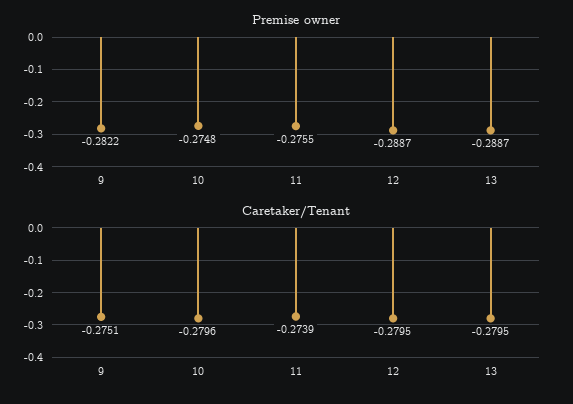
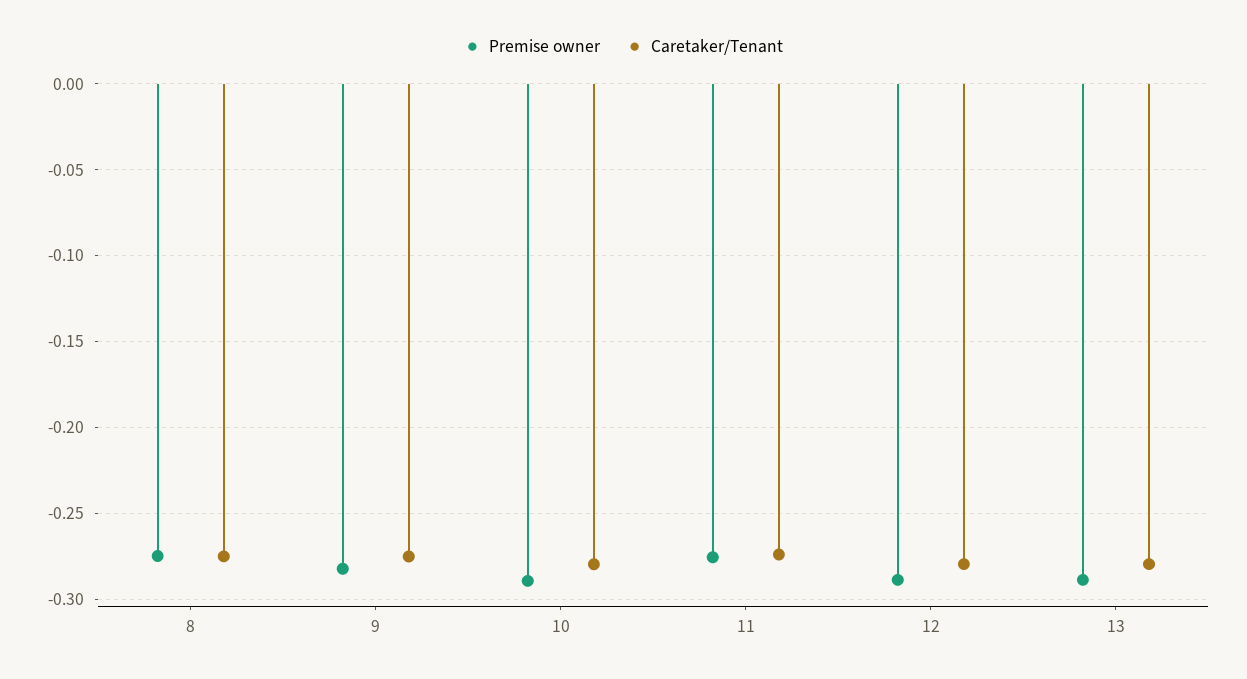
Premise owner, 10: -0.2748 -> -0.29
Premise owner, 8: none -> -0.275
Caretaker/Tenant, 8: none -> -0.275

